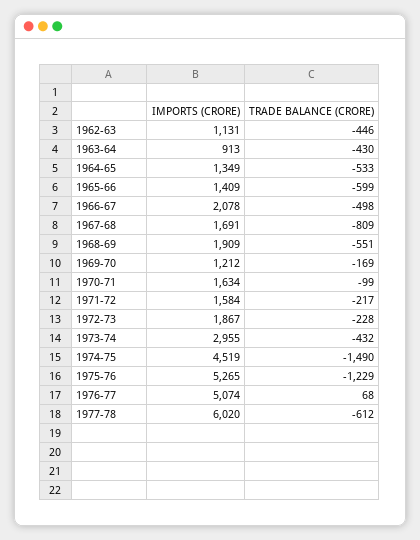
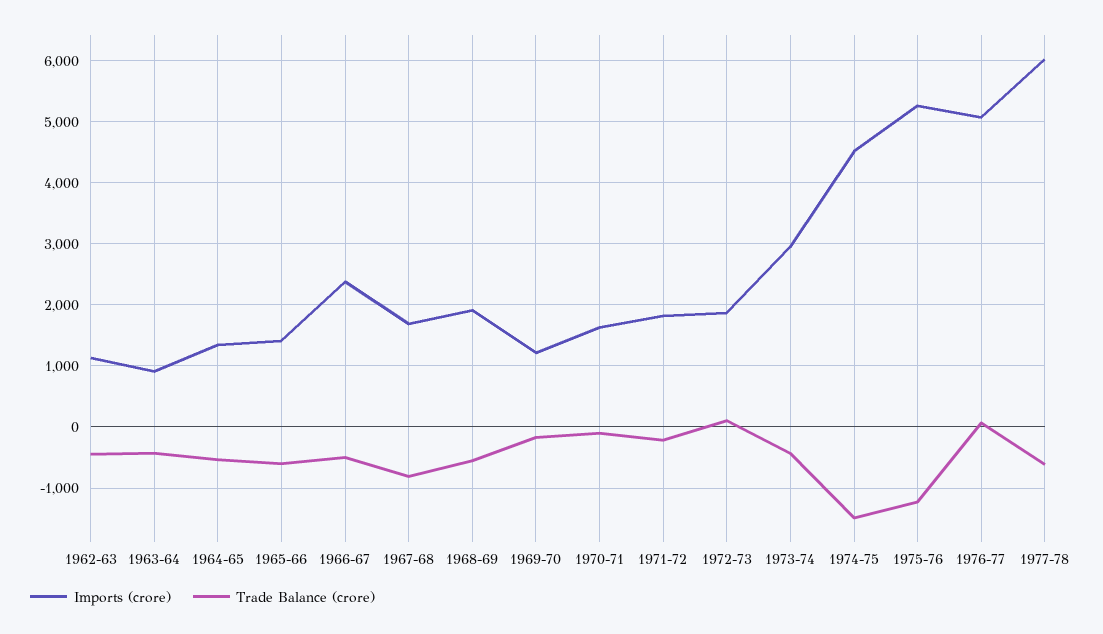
IMPORTS (CRORE), 1966-67: 2078 -> 2400
IMPORTS (CRORE), 1971-72: 1584 -> 1800
TRADE BALANCE (CRORE), 1972-73: -228 -> 100

